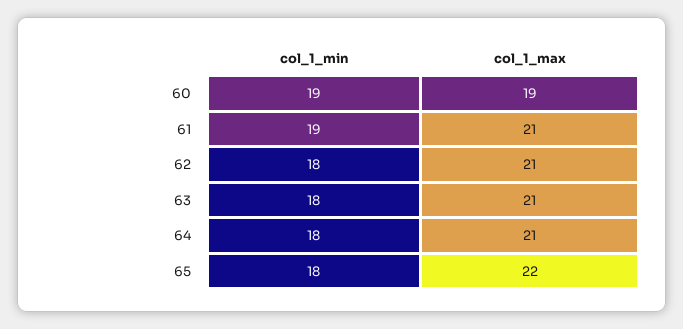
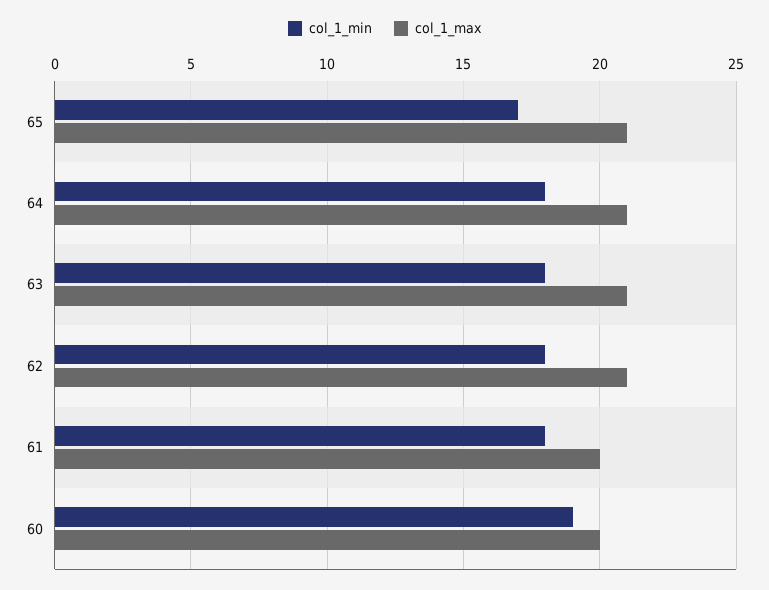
col_1_max, 60: 19 -> 20
col_1_min, 61: 19 -> 18
col_1_max, 61: 21 -> 20
col_1_min, 65: 18 -> 17
col_1_max, 65: 22 -> 21

